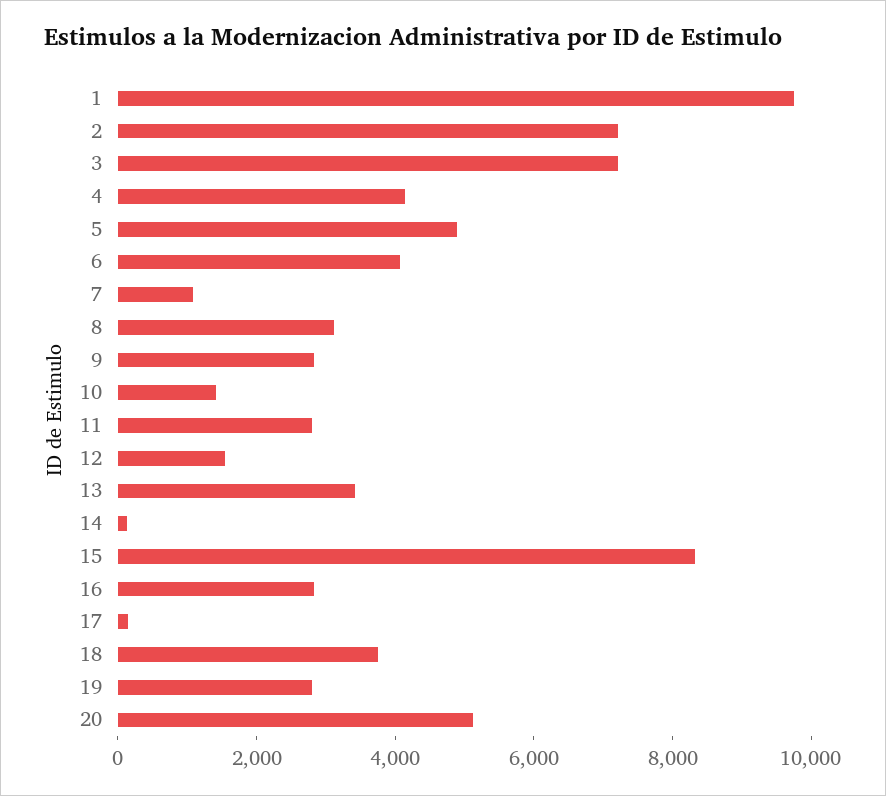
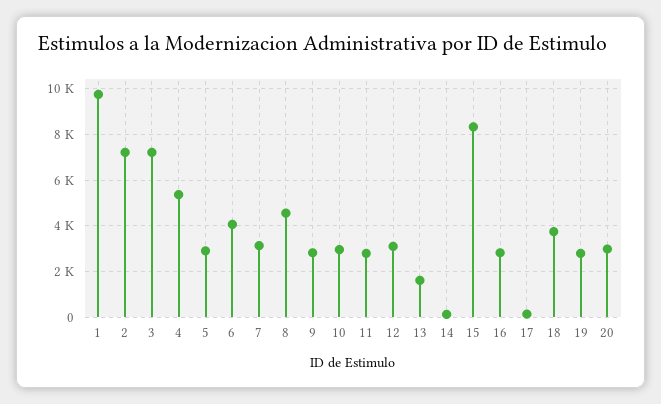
4: 4000 -> 5500
5: 5000 -> 3000
7: 1000 -> 3000
8: 3000 -> 4500
10: 1500 -> 3000
12: 1500 -> 3000
13: 3500 -> 1500
20: 5000 -> 3000

